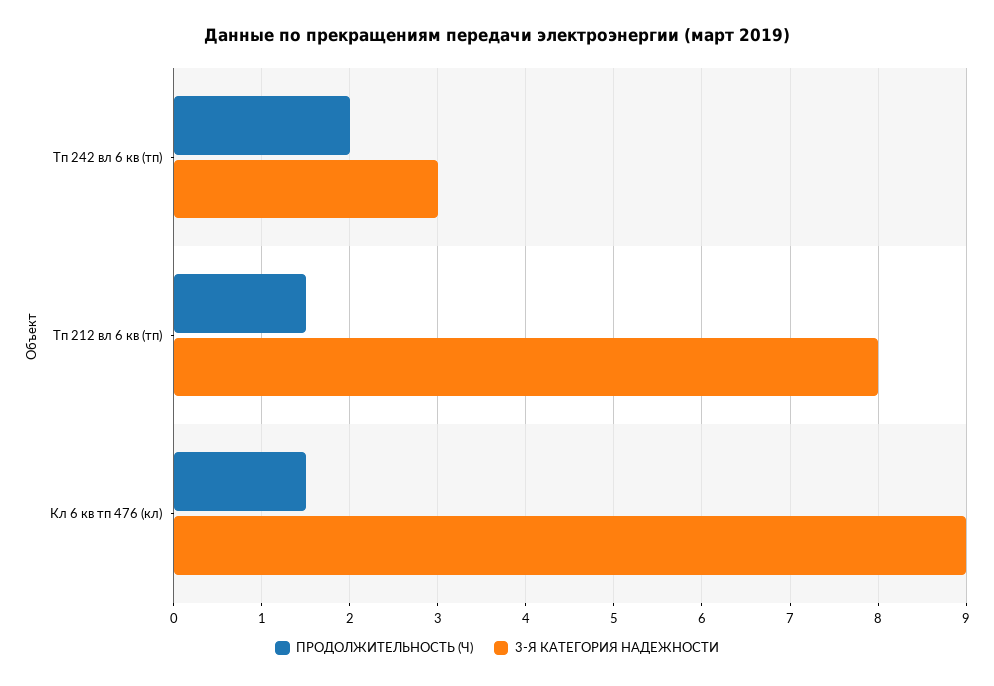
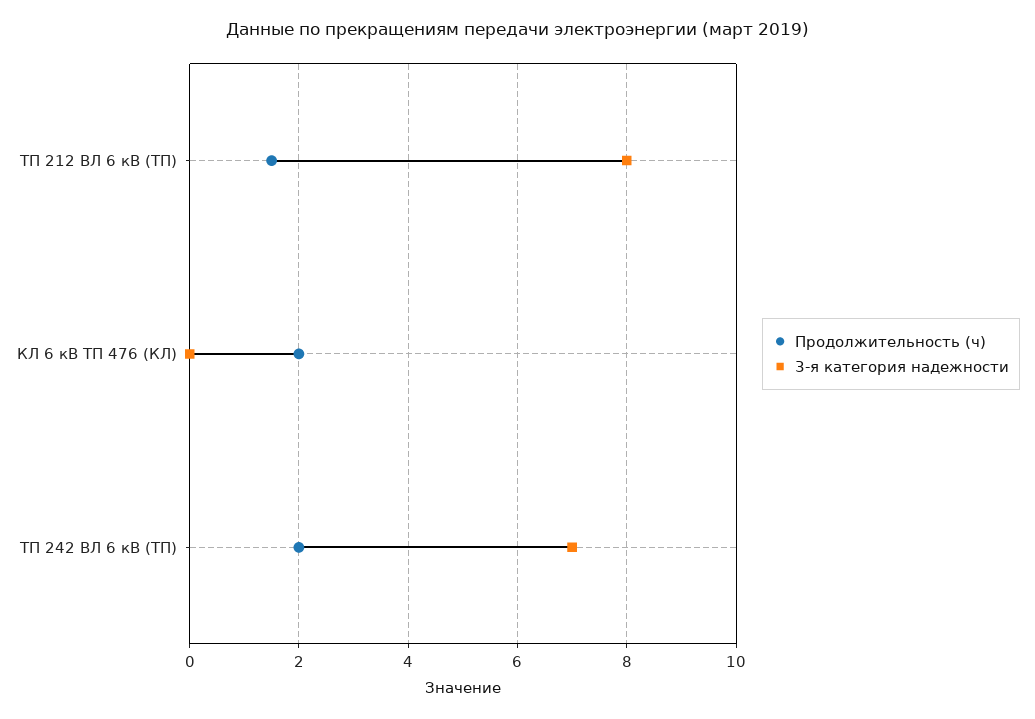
3-Я КАТЕГОРИЯ НАДЕЖНОСТИ, Тп 242 вл 6 кв (тп): 3 -> 7
ПРОДОЛЖИТЕЛЬНОСТЬ (Ч), Кл 6 кв тп 476 (кл): 1.5 -> 2
3-Я КАТЕГОРИЯ НАДЕЖНОСТИ, Кл 6 кв тп 476 (кл): 9 -> 0

